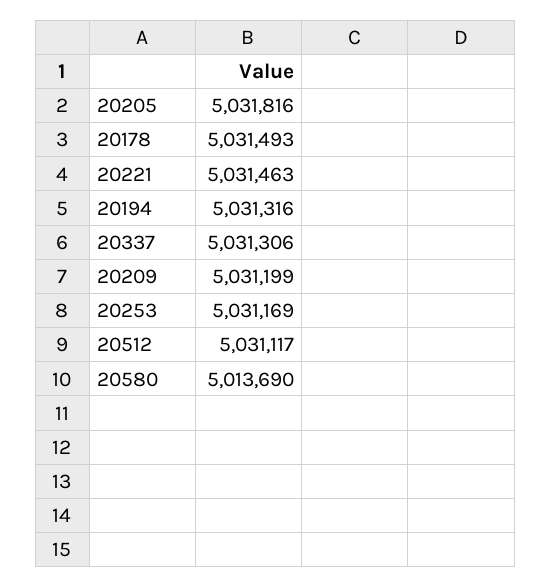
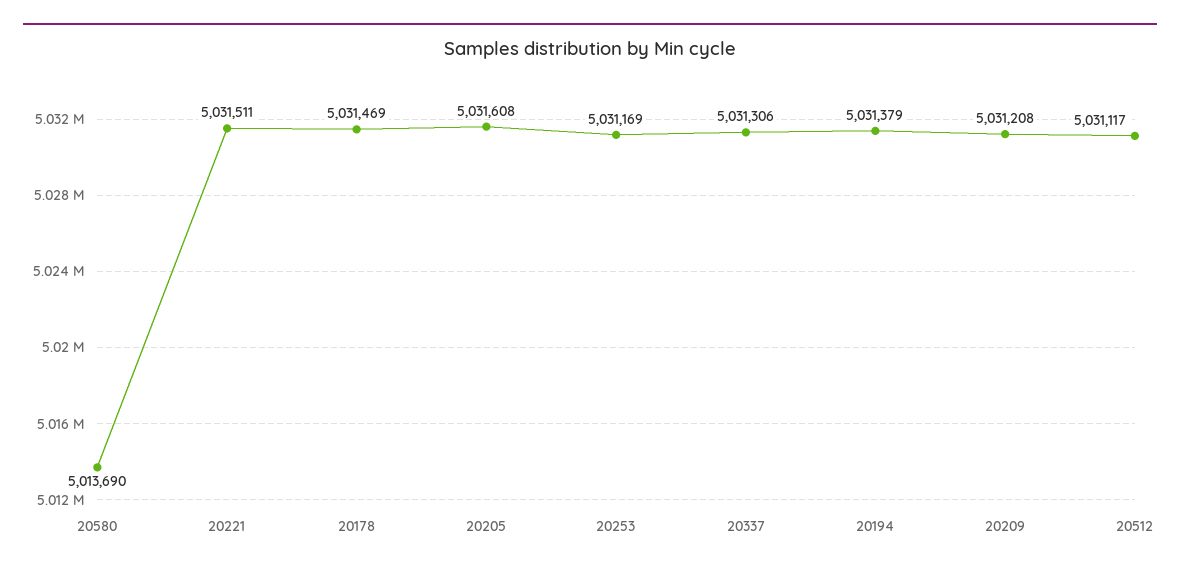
20205: 5031816 -> 5031608
20178: 5031493 -> 5031469
20221: 5031463 -> 5031511
20194: 5031316 -> 5031379
20209: 5031199 -> 5031208

